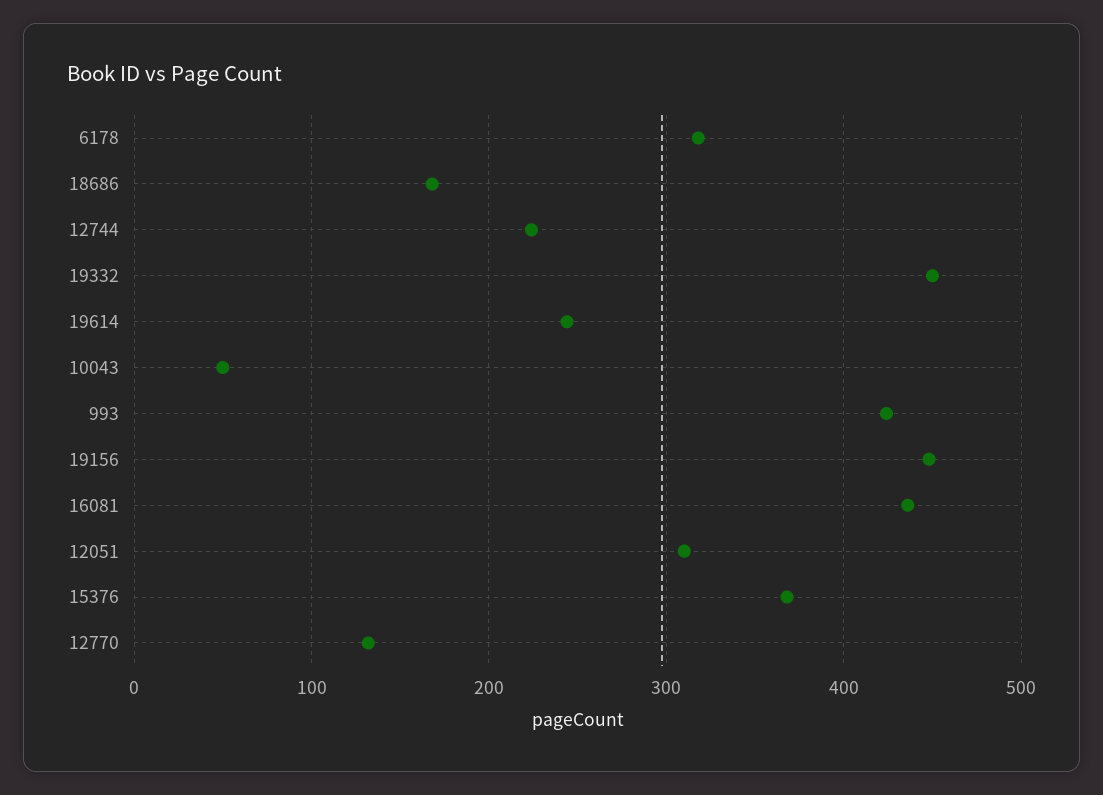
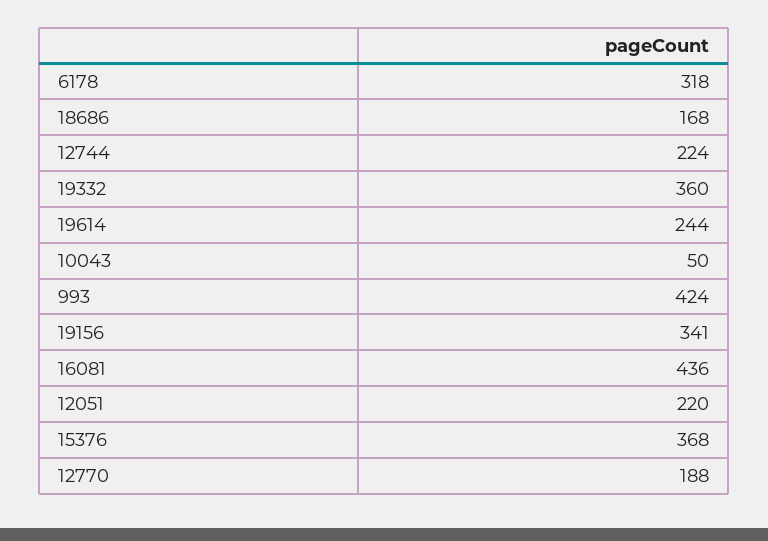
19332: 450 -> 360
19156: 450 -> 341
12051: 310 -> 220
12770: 130 -> 188

